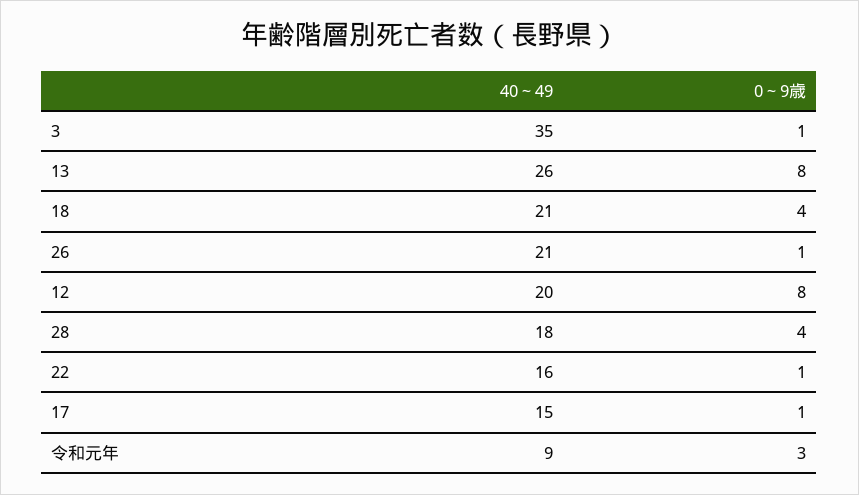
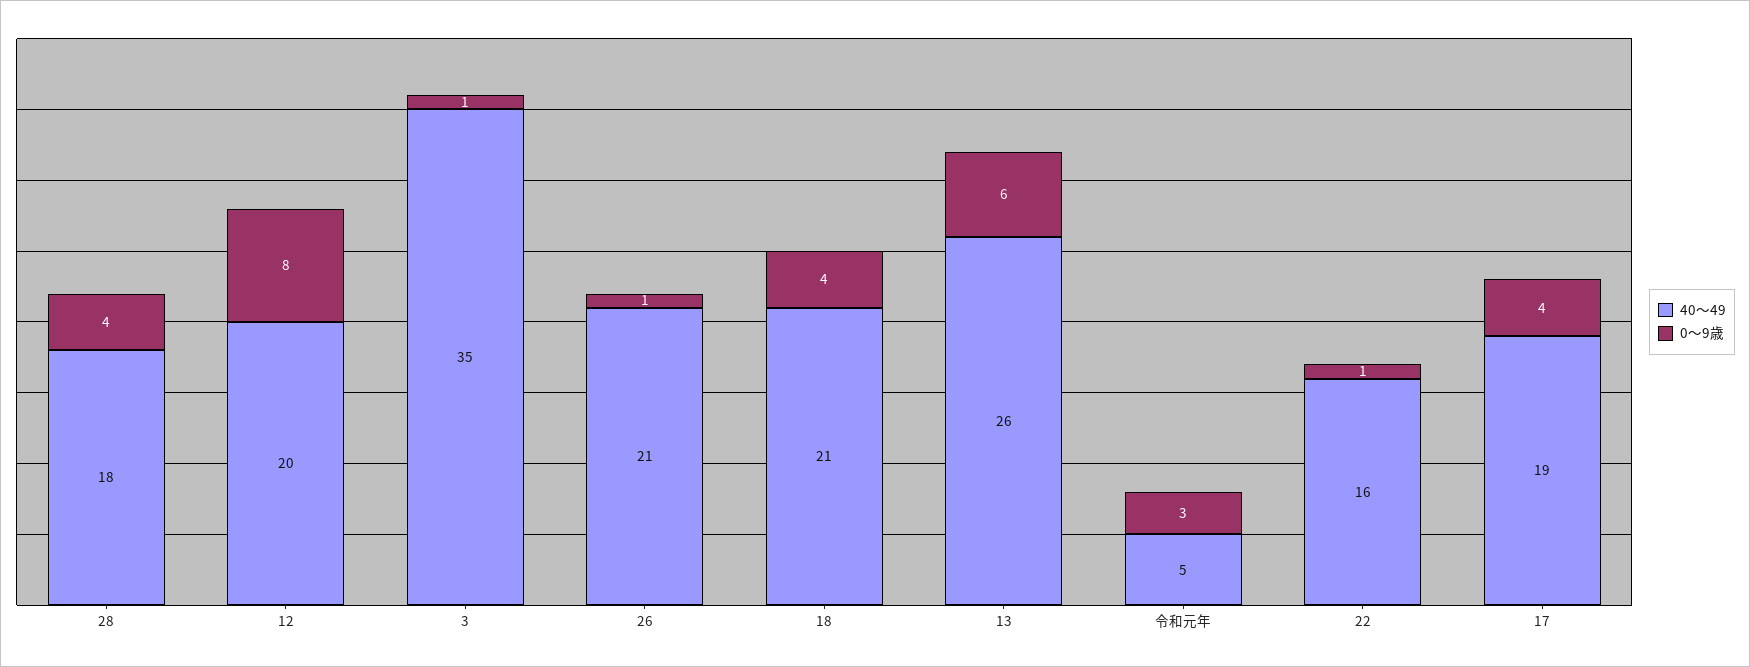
0～9歳, 13: 8 -> 6
40～49, 17: 15 -> 19
0～9歳, 17: 1 -> 4
40～49, 令和元年: 9 -> 5

